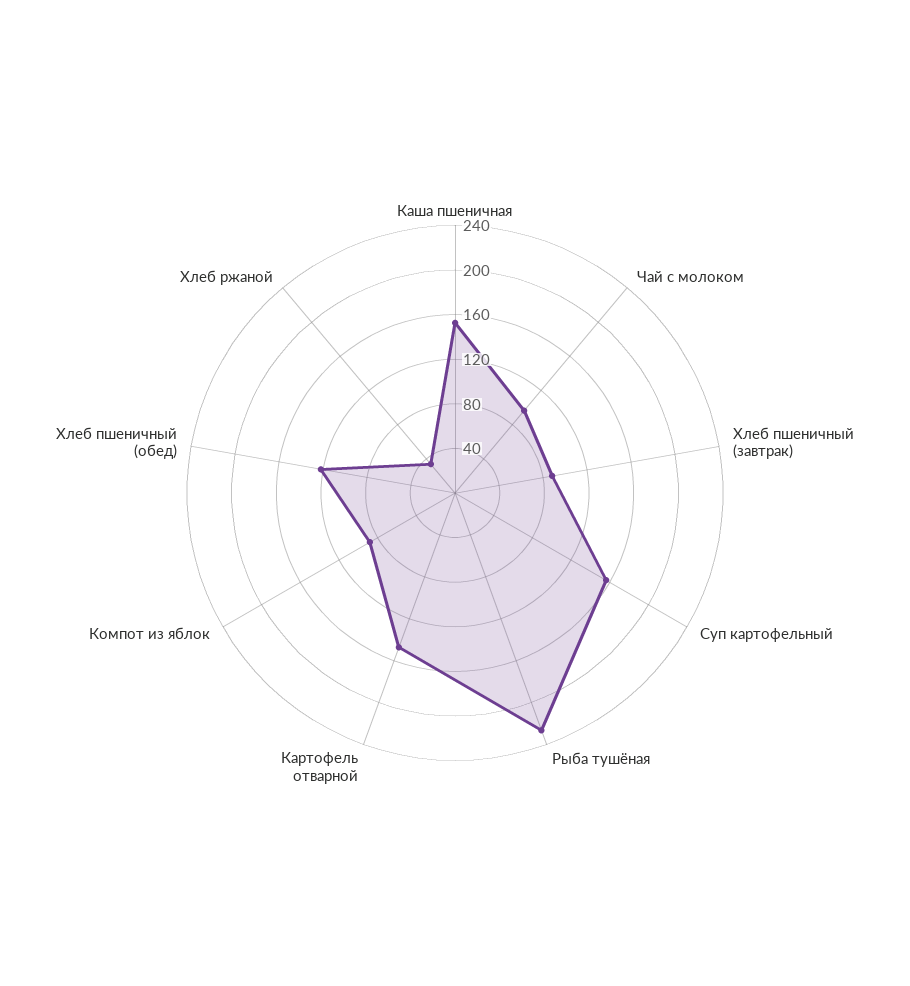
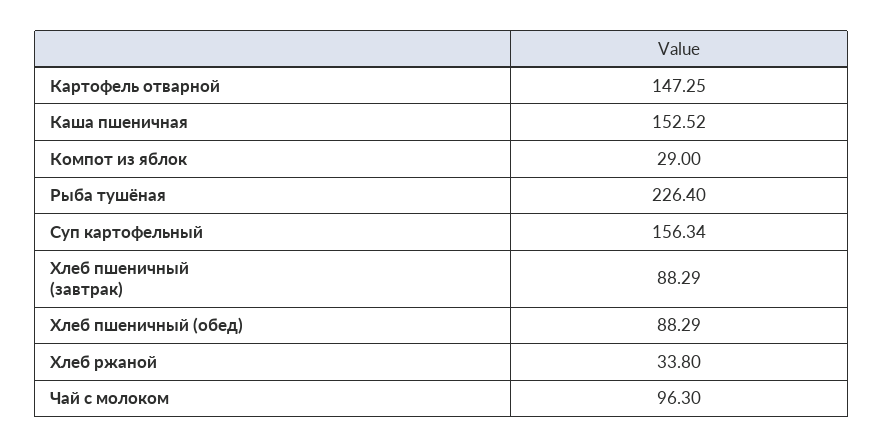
Компот из яблок: 90 -> 29
Хлеб пшеничный (обед): 120 -> 88.29

